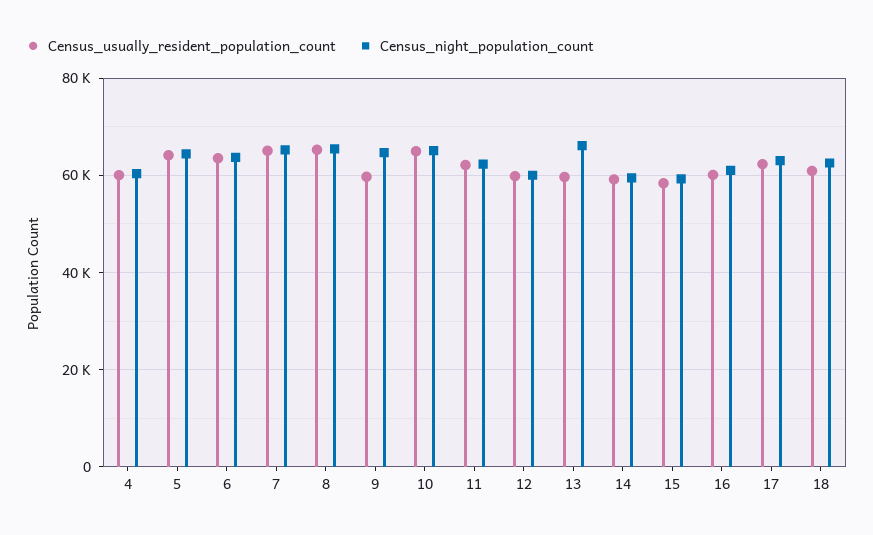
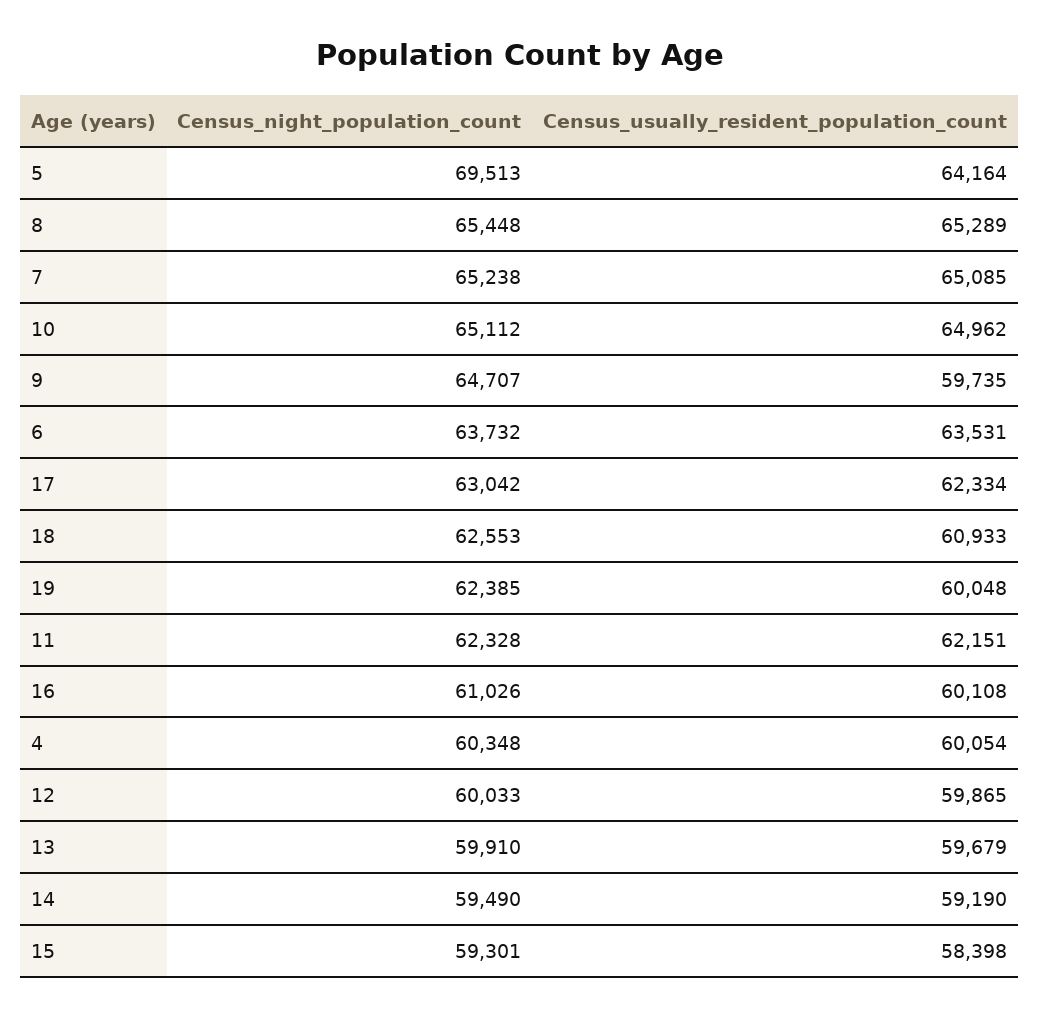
Census_night_population_count, 5: 64000 -> 69513
Census_night_population_count, 13: 66000 -> 59910
Census_night_population_count, 19: none -> 62385
Census_usually_resident_population_count, 19: none -> 60048

